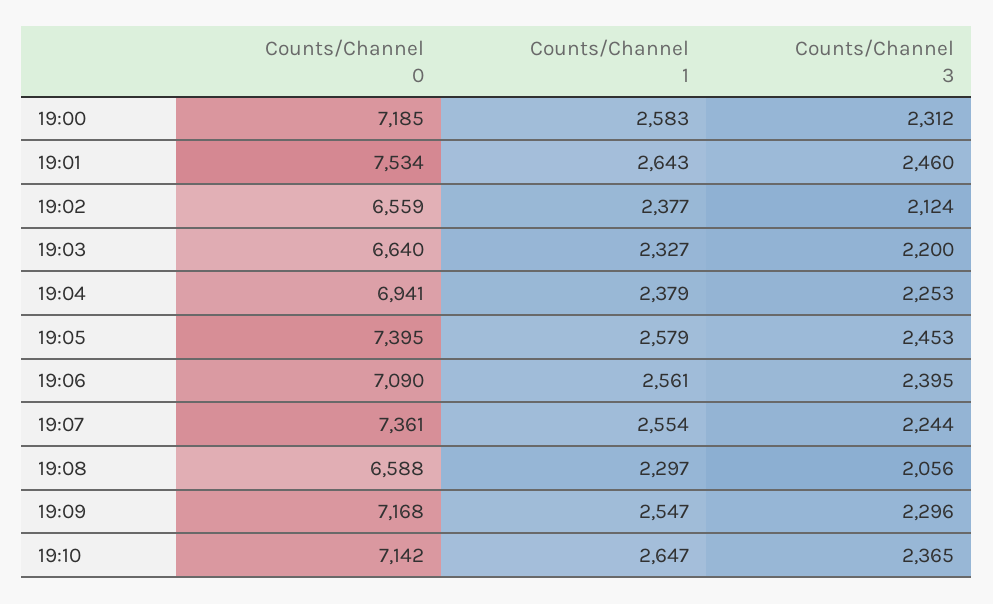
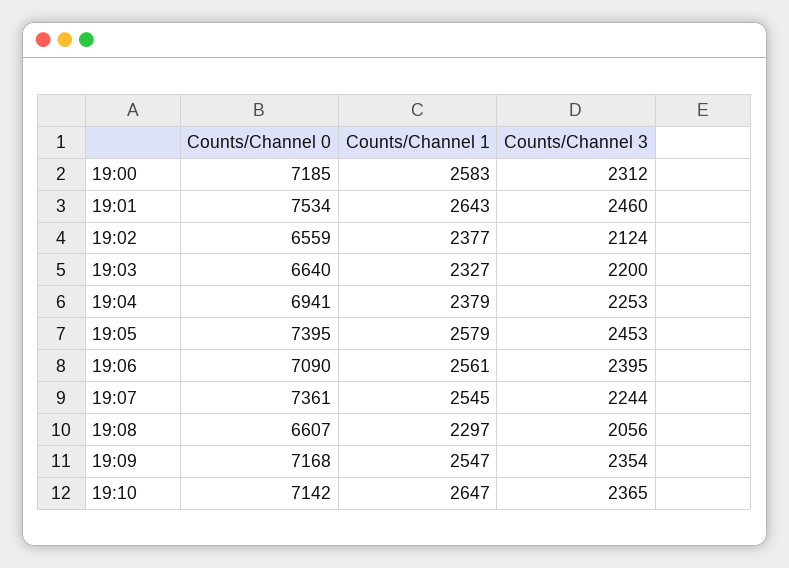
Counts/Channel 1, 19:07: 2554 -> 2545
Counts/Channel 0, 19:08: 6588 -> 6607
Counts/Channel 3, 19:09: 2296 -> 2354

